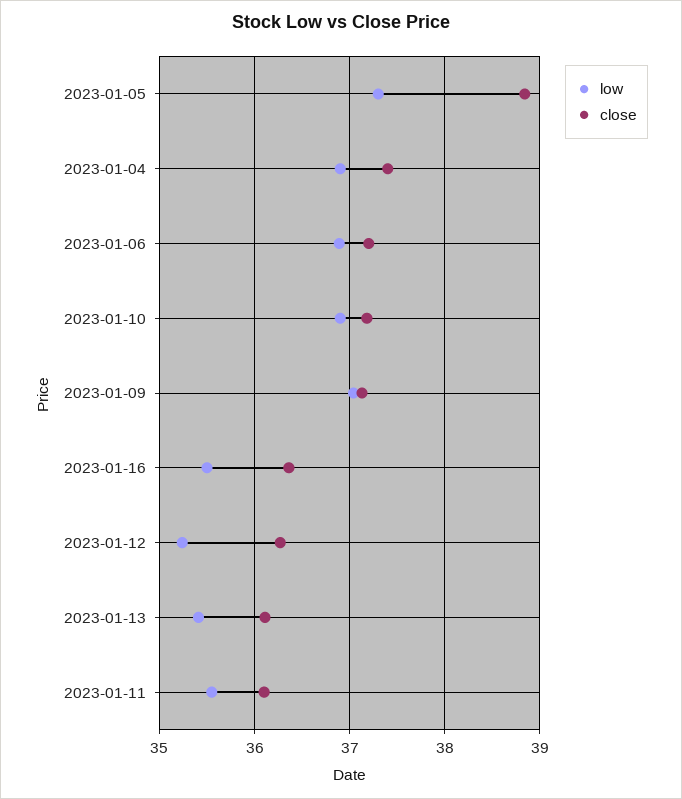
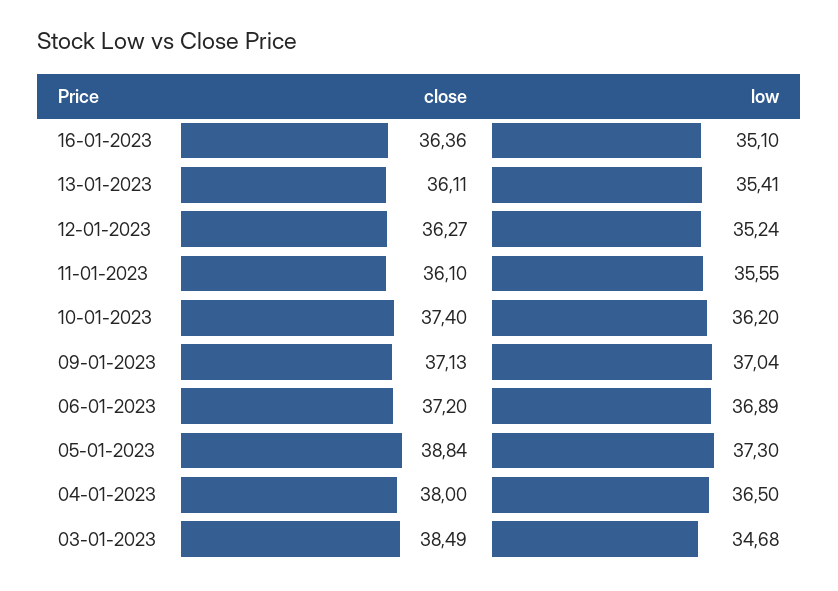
low, 2023-01-04: 36.9 -> 36.5
close, 2023-01-04: 37.4 -> 38
low, 2023-01-10: 36.9 -> 36.2
close, 2023-01-10: 37.2 -> 37.4
low, 2023-01-16: 35.5 -> 35.1
close, 03-01-2023: none -> 38.49
low, 03-01-2023: none -> 34.68

